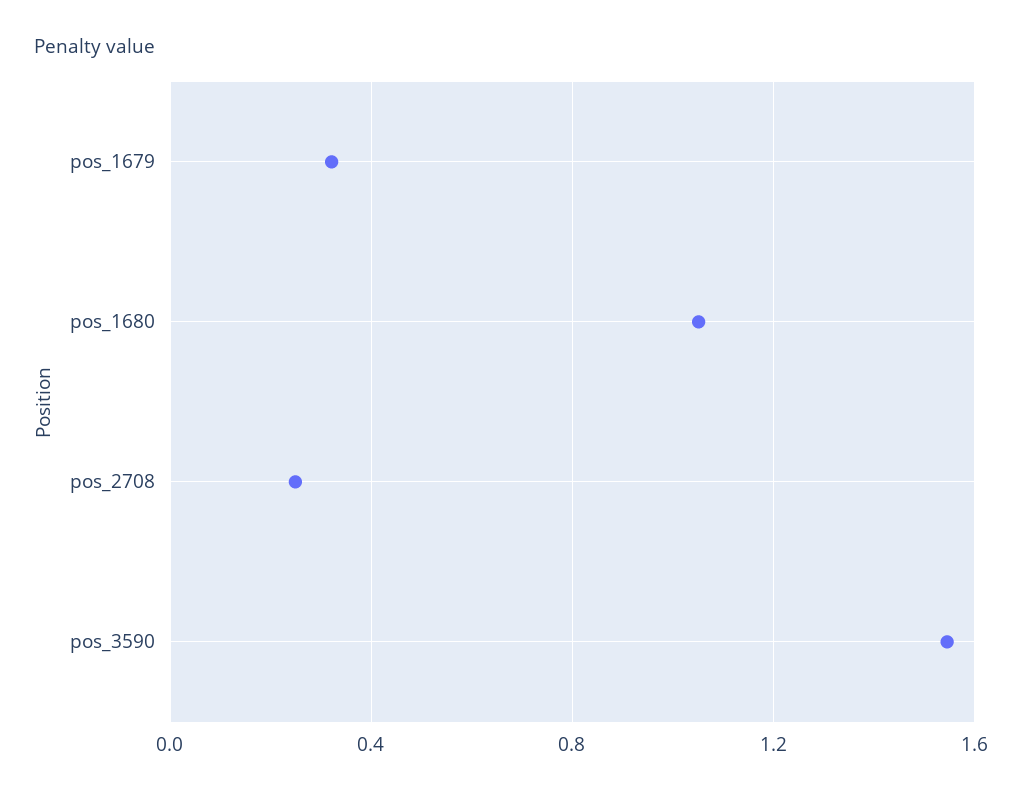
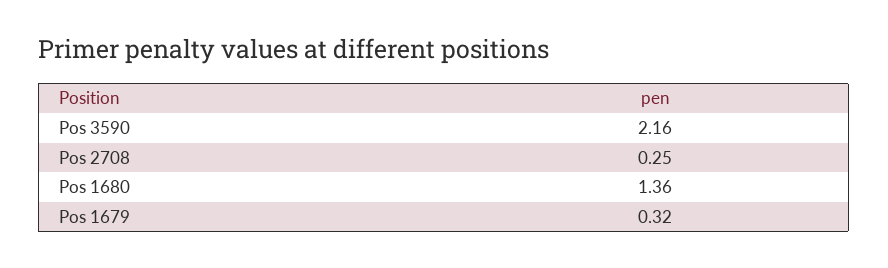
pos_1680: 1.05 -> 1.36
pos_3590: 1.55 -> 2.16

